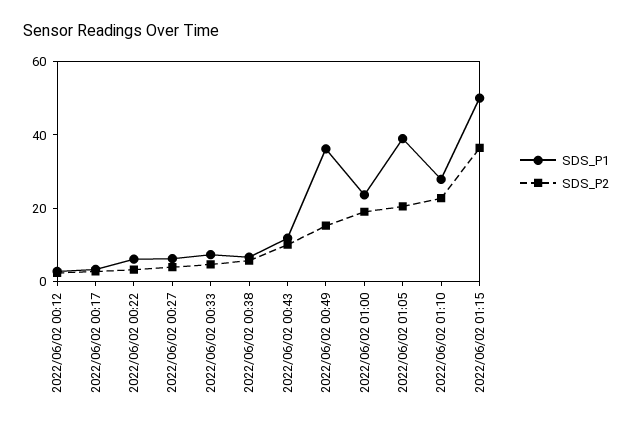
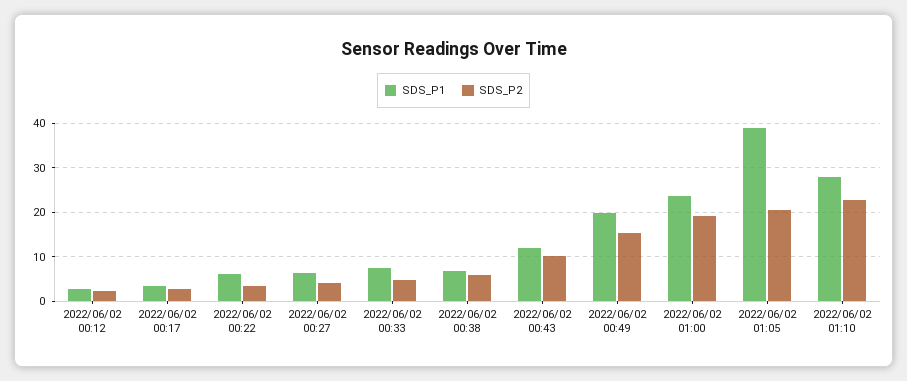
SDS_P1, 2022/06/02 00:49: 35 -> 20
SDS_P1, 2022/06/02 01:15: 50 -> none
SDS_P2, 2022/06/02 01:15: 35 -> none

